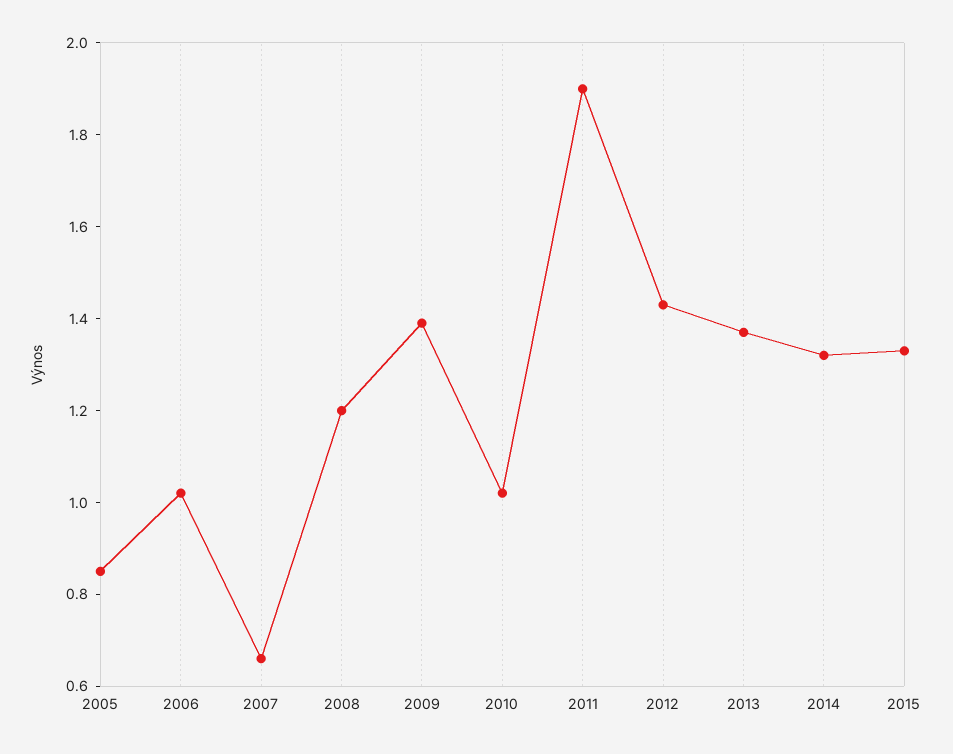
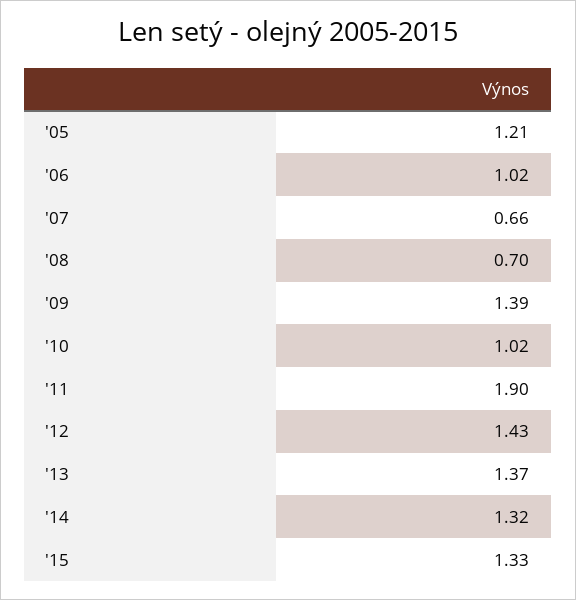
2005: 0.85 -> 1.21
2008: 1.2 -> 0.7

